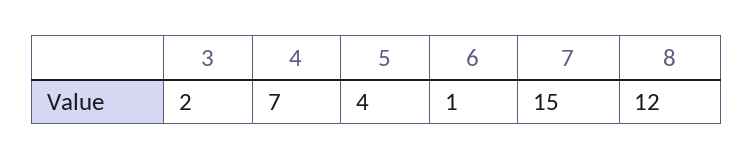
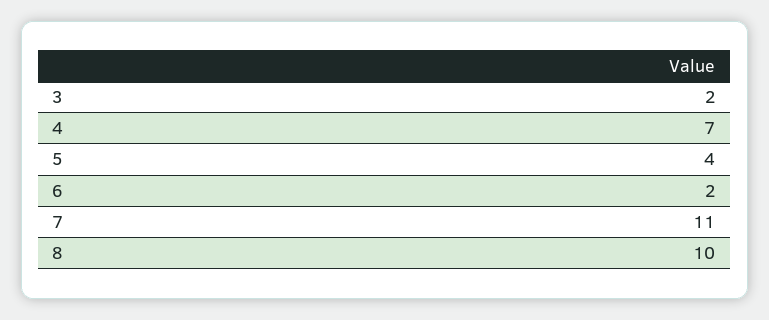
6: 1 -> 2
7: 15 -> 11
8: 12 -> 10

